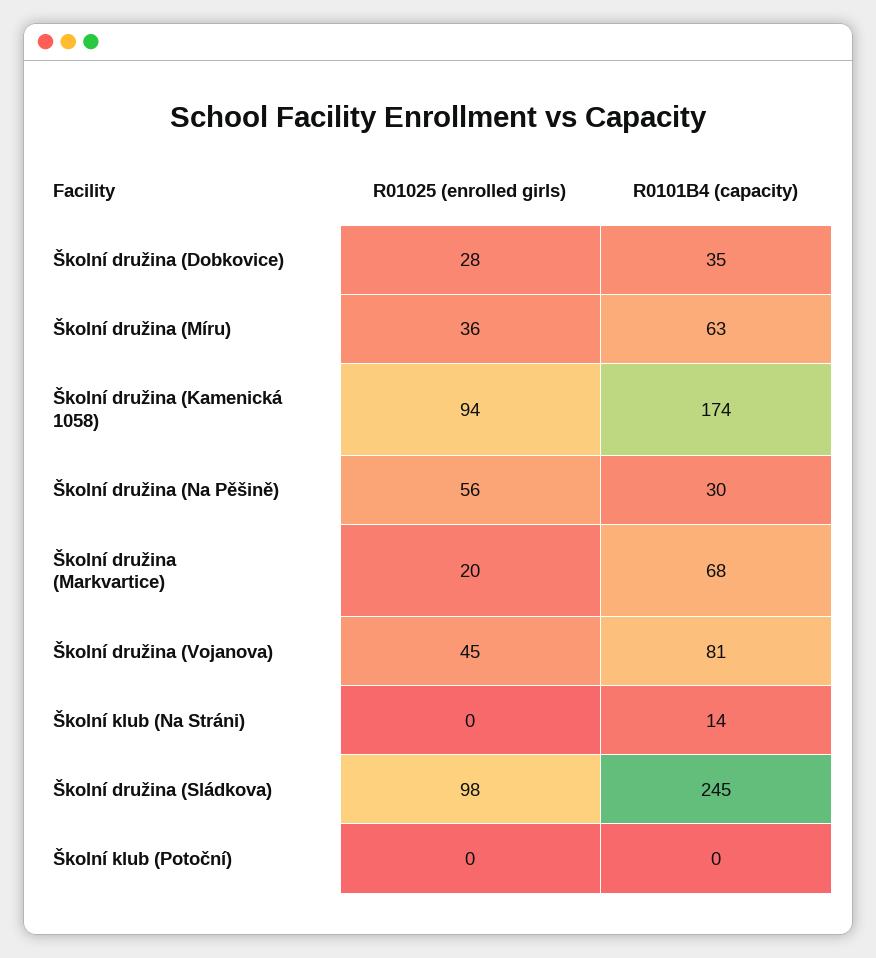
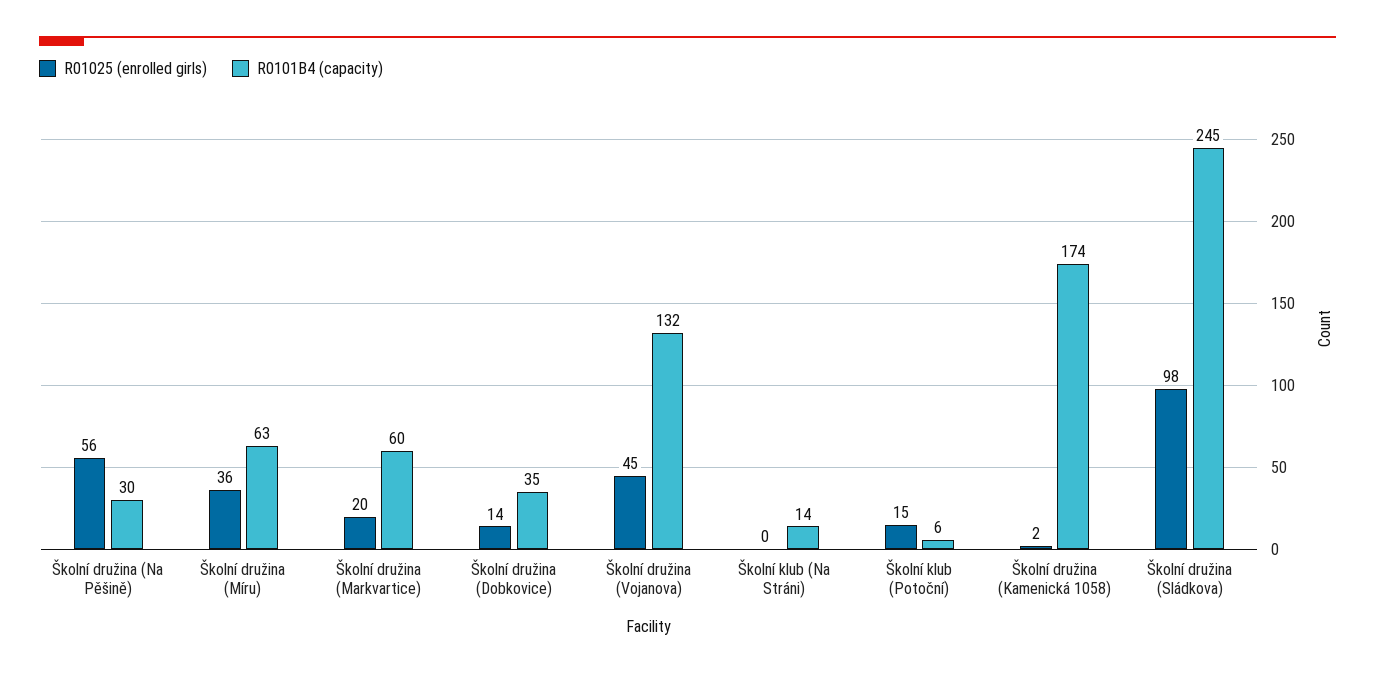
R01025 (enrolled girls), Školní družina (Dobkovice): 28 -> 14
R01025 (enrolled girls), Školní družina (Kamenická 1058): 94 -> 2
R0101B4 (capacity), Školní družina (Markvartice): 68 -> 60
R0101B4 (capacity), Školní družina (Vojanova): 81 -> 132
R01025 (enrolled girls), Školní klub (Potoční): 0 -> 15
R0101B4 (capacity), Školní klub (Potoční): 0 -> 6

